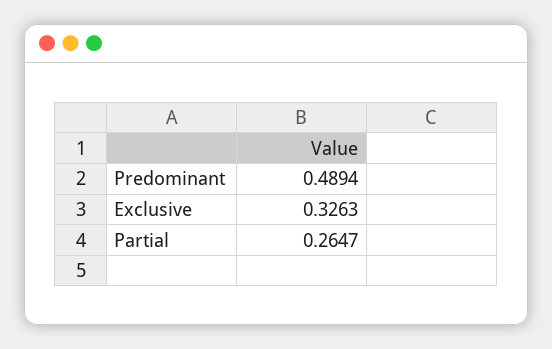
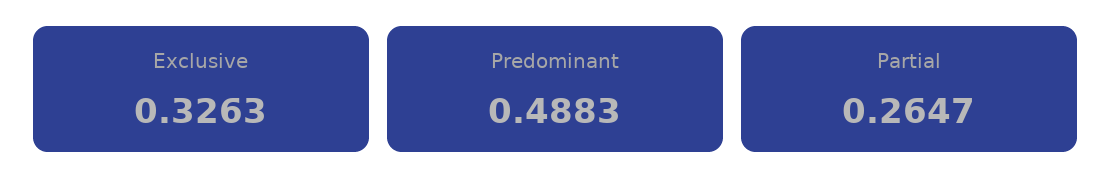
Predominant: 0.4894 -> 0.4883

